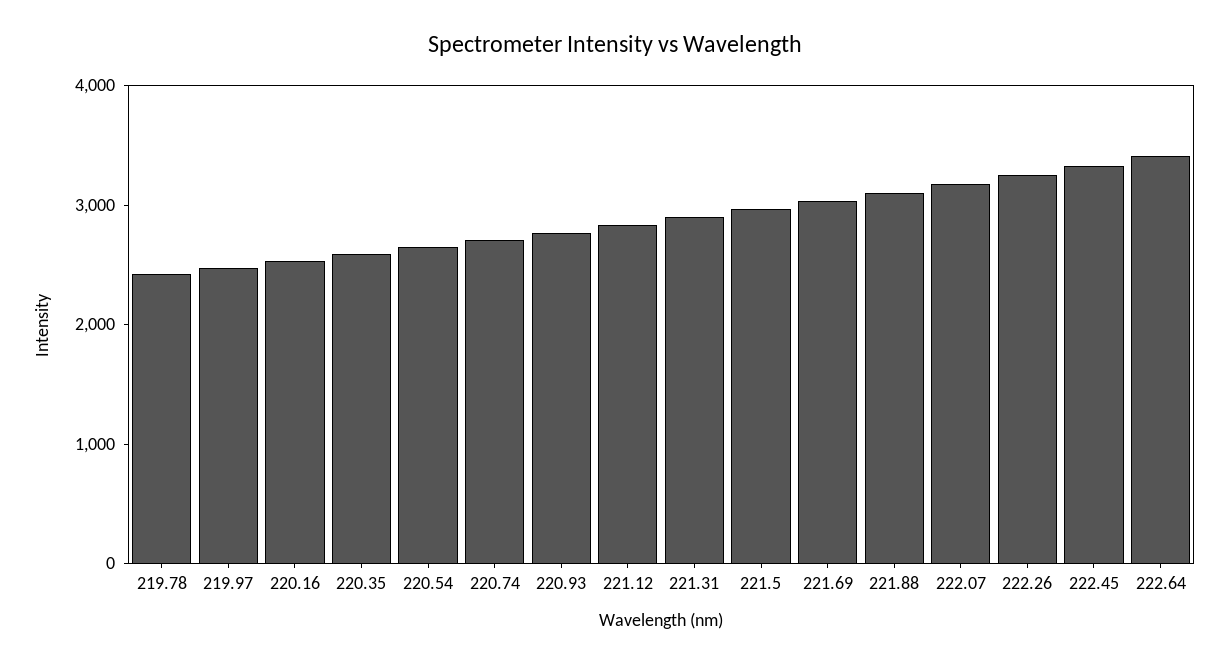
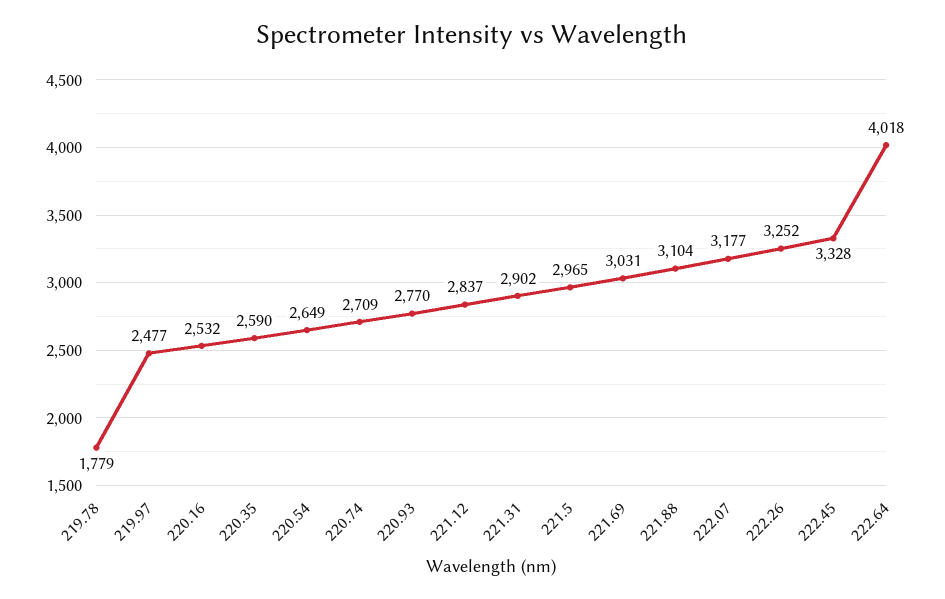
219.78: 2400 -> 1779
222.64: 3400 -> 4018

